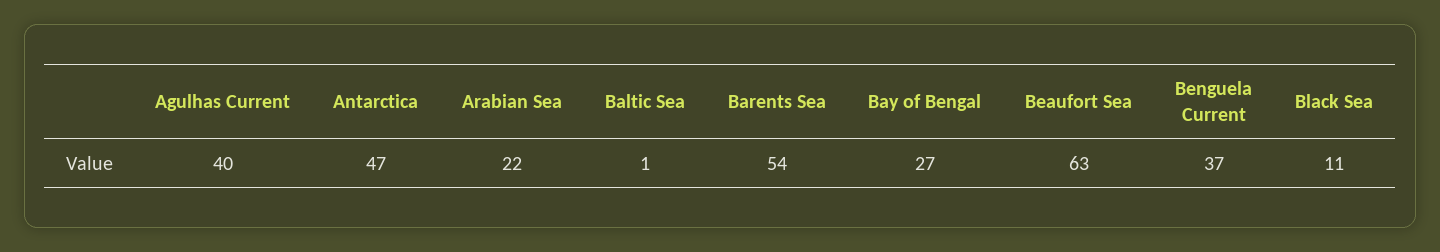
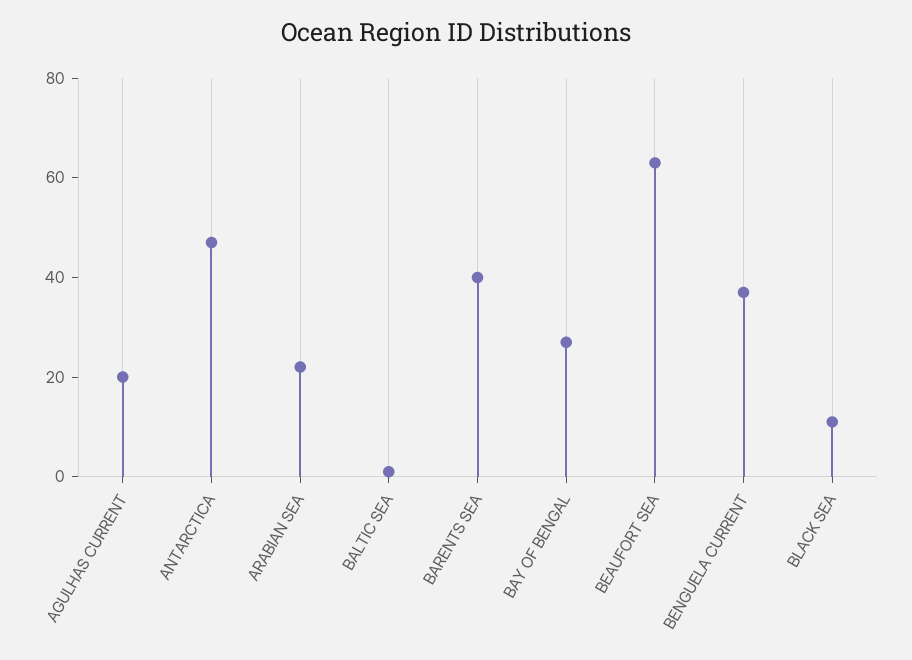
Agulhas Current: 40 -> 20
Barents Sea: 54 -> 40

